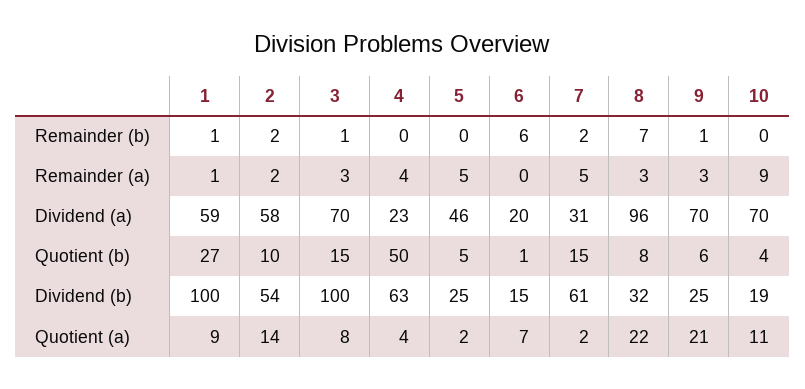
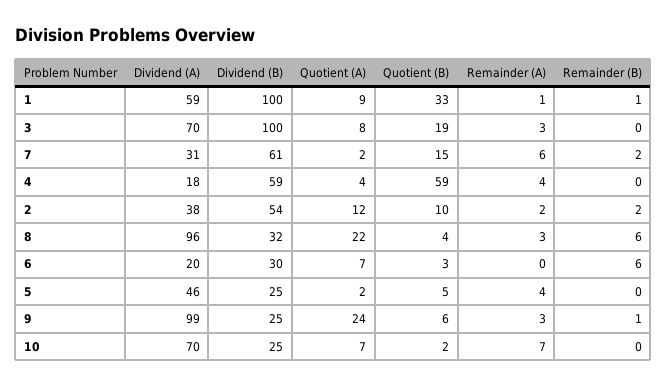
3, Remainder (b): 1 -> 0
8, Remainder (b): 7 -> 6
5, Remainder (a): 5 -> 4
7, Remainder (a): 5 -> 6
10, Remainder (a): 9 -> 7
2, Dividend (a): 58 -> 38
4, Dividend (a): 23 -> 18
9, Dividend (a): 70 -> 99
1, Quotient (b): 27 -> 33
3, Quotient (b): 15 -> 19
4, Quotient (b): 50 -> 59
6, Quotient (b): 1 -> 3
8, Quotient (b): 8 -> 4
10, Quotient (b): 4 -> 2
4, Dividend (b): 63 -> 59
6, Dividend (b): 15 -> 30
10, Dividend (b): 19 -> 25
2, Quotient (a): 14 -> 12
9, Quotient (a): 21 -> 24
10, Quotient (a): 11 -> 7

